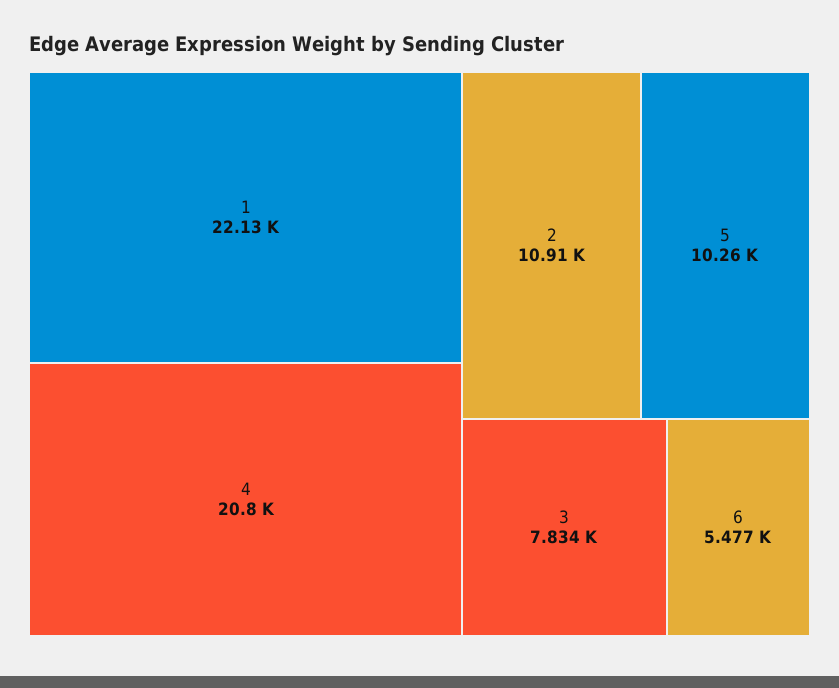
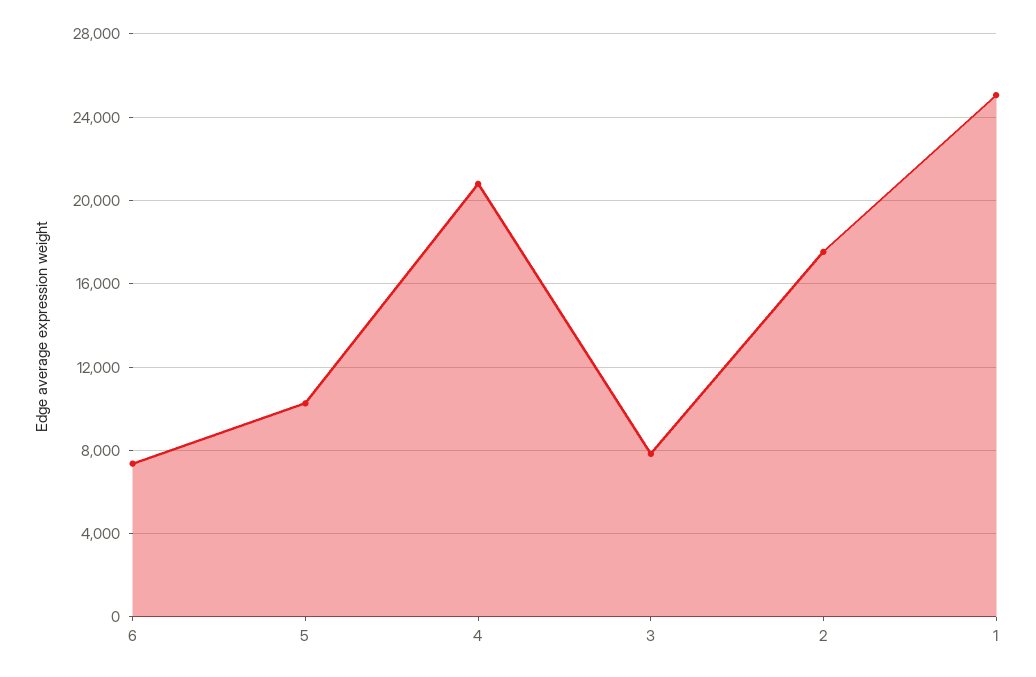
1: 22130 -> 25000
2: 10910 -> 17500
6: 5477 -> 7500

